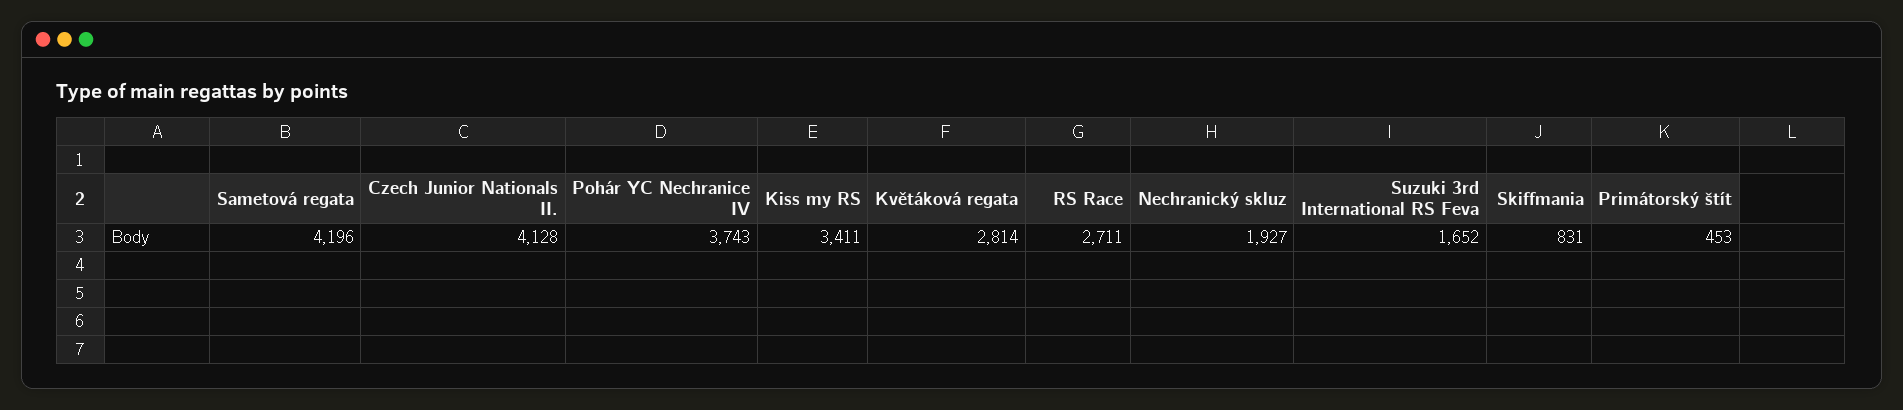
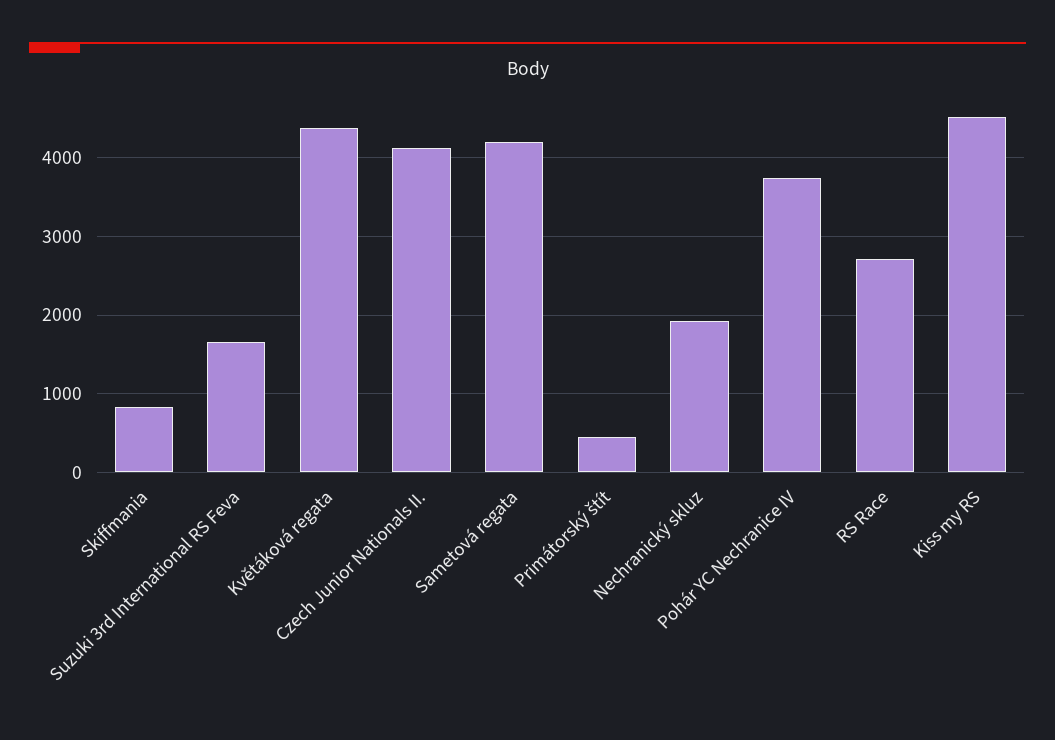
Kiss my RS: 3411 -> 4500
Květáková regata: 2814 -> 4400

